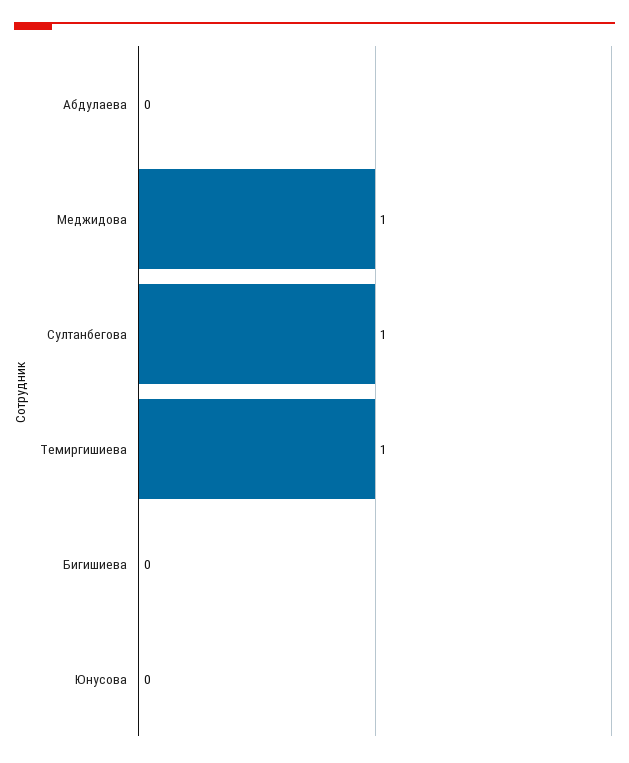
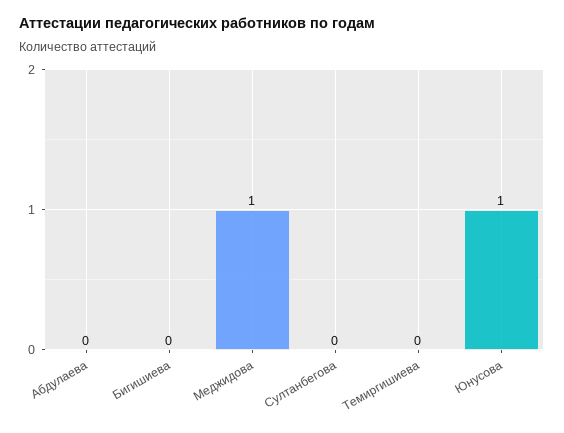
Султанбегова: 1 -> 0
Темиргишиева: 1 -> 0
Юнусова: 0 -> 1

